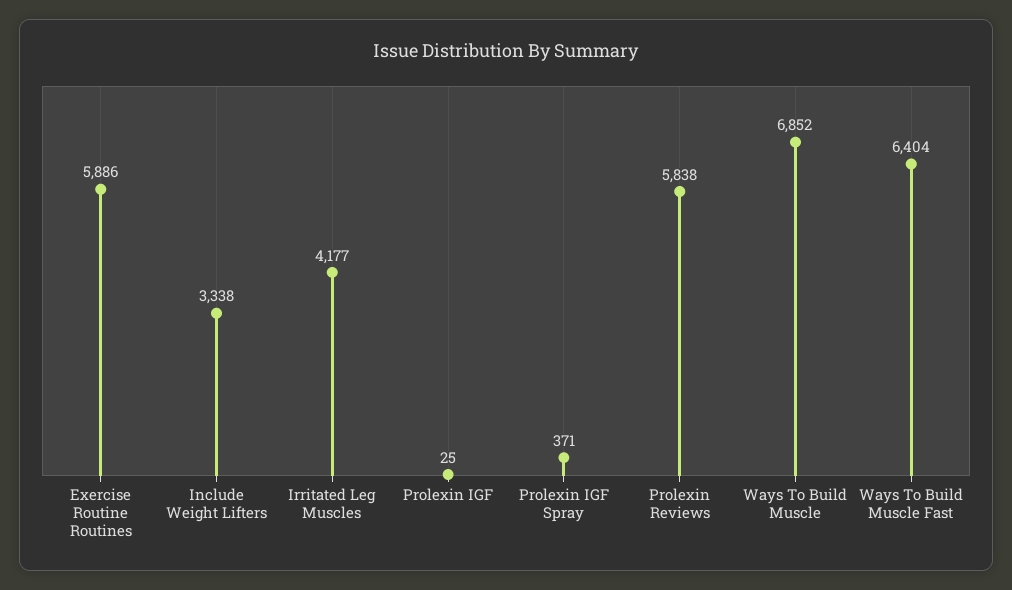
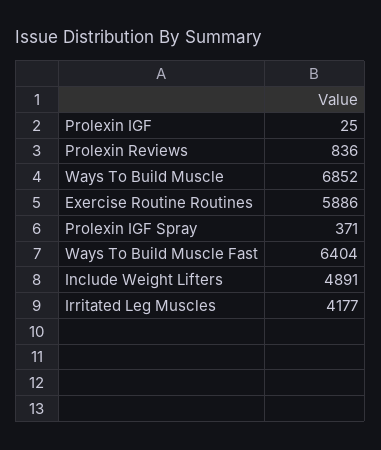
Include Weight Lifters: 3338 -> 4891
Prolexin Reviews: 5838 -> 836

